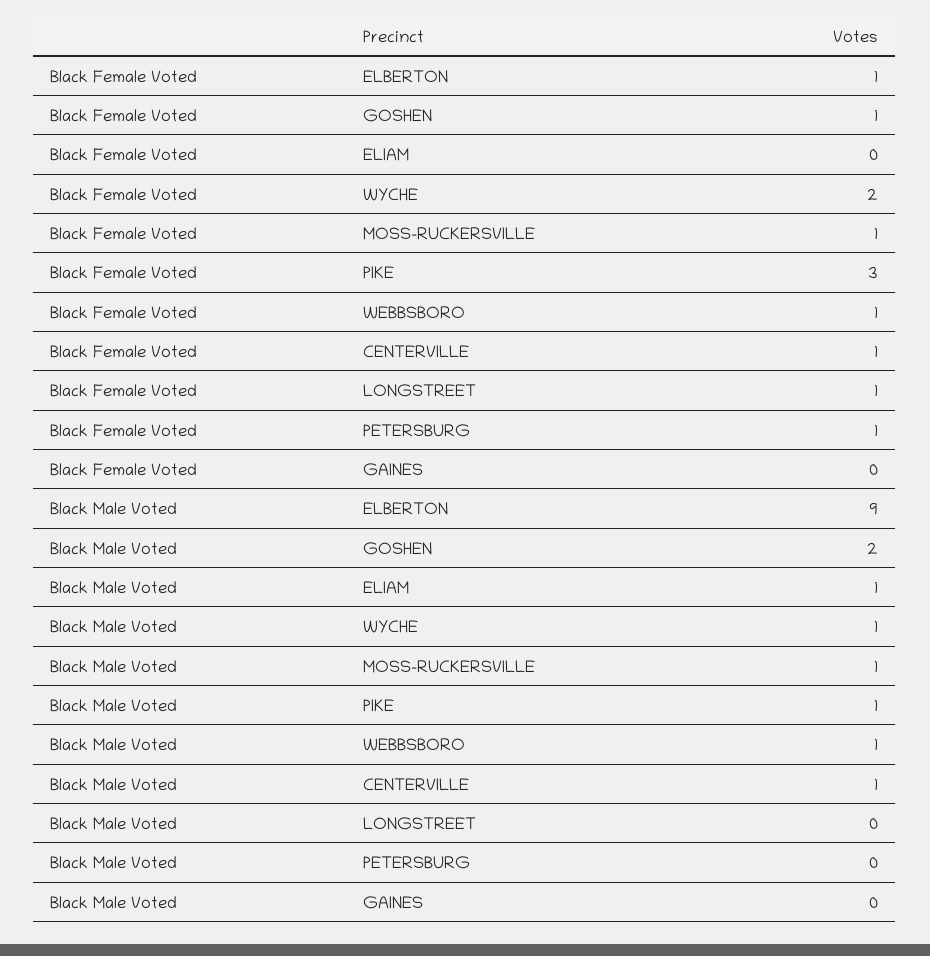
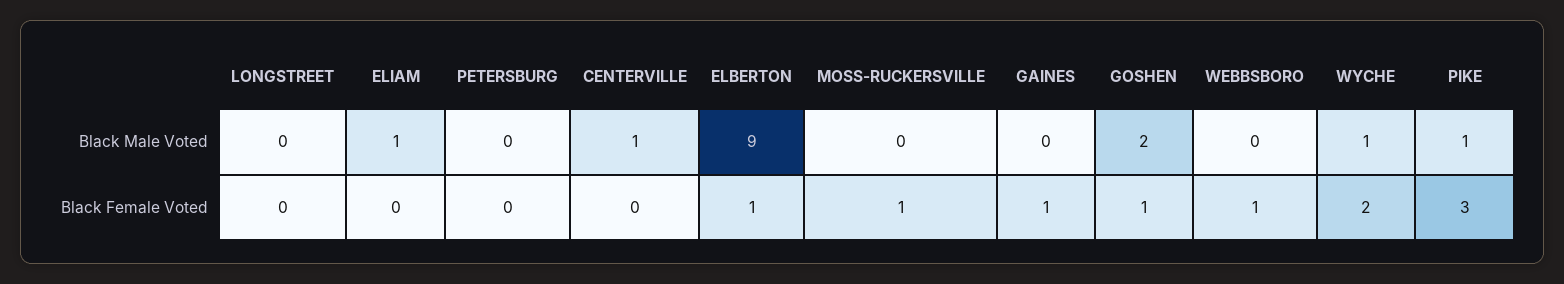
Black Female Voted, CENTERVILLE: 1 -> 0
Black Female Voted, LONGSTREET: 1 -> 0
Black Female Voted, PETERSBURG: 1 -> 0
Black Female Voted, GAINES: 0 -> 1
Black Male Voted, MOSS-RUCKERSVILLE: 1 -> 0
Black Male Voted, WEBBSBORO: 1 -> 0

